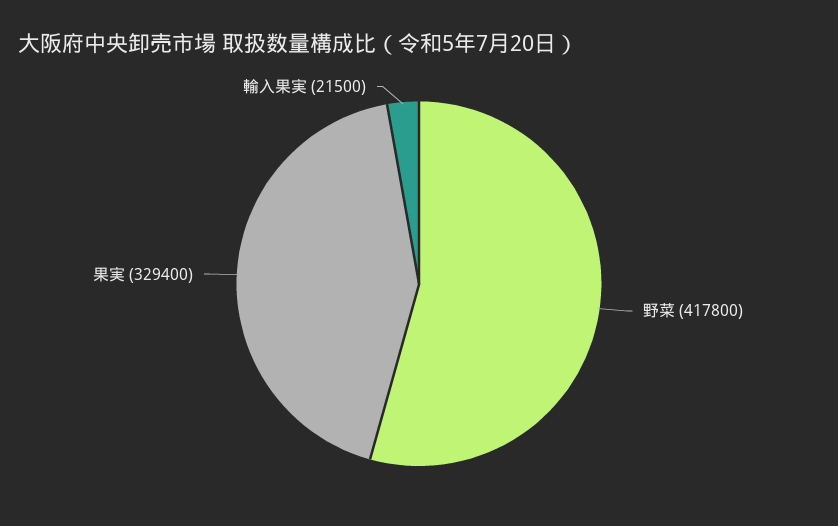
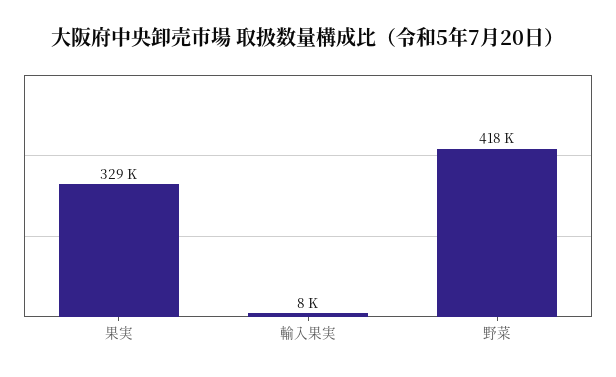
輸入果実: 21500 -> 8000

